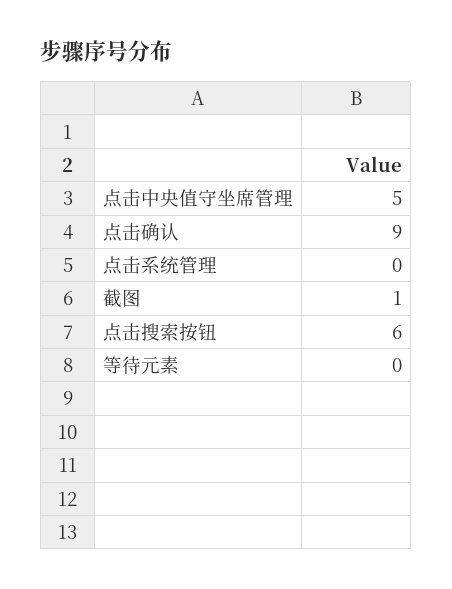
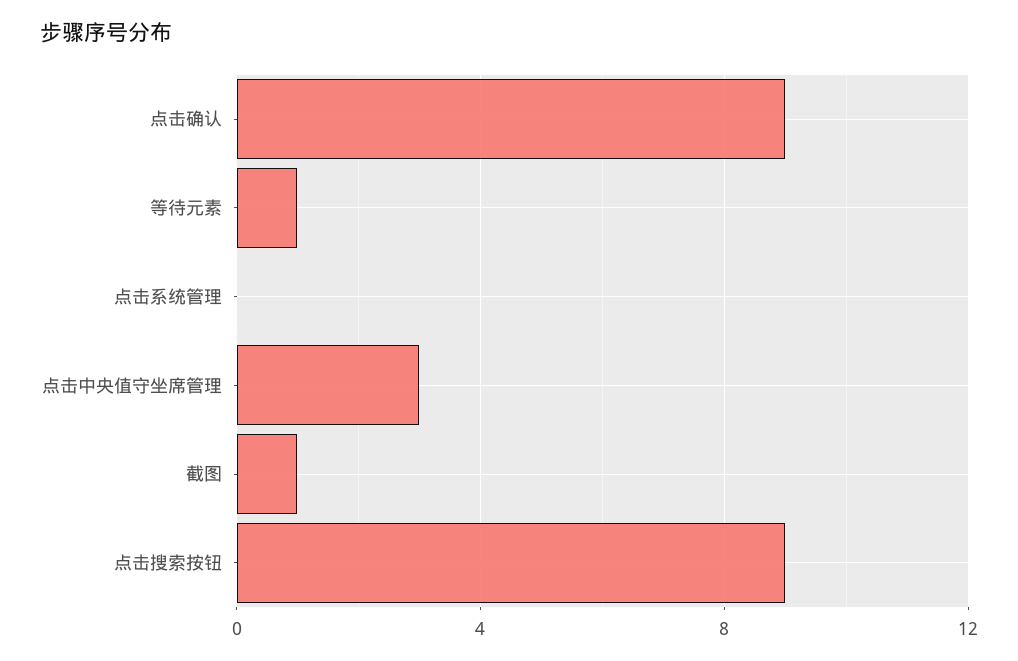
点击中央值守坐席管理: 5 -> 3
点击搜索按钮: 6 -> 9
等待元素: 0 -> 1

